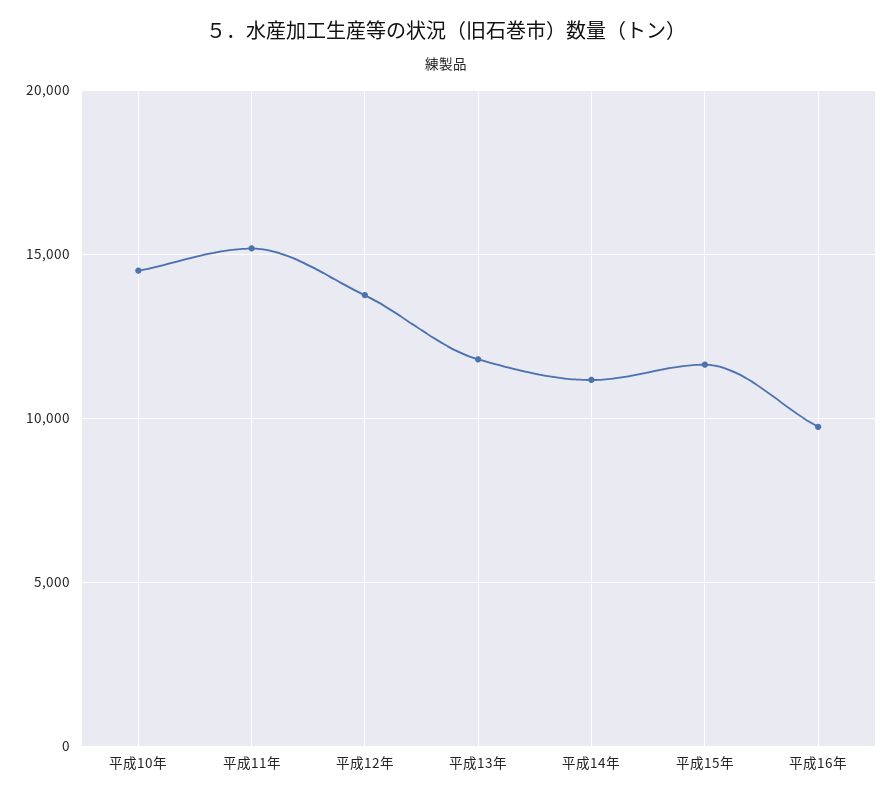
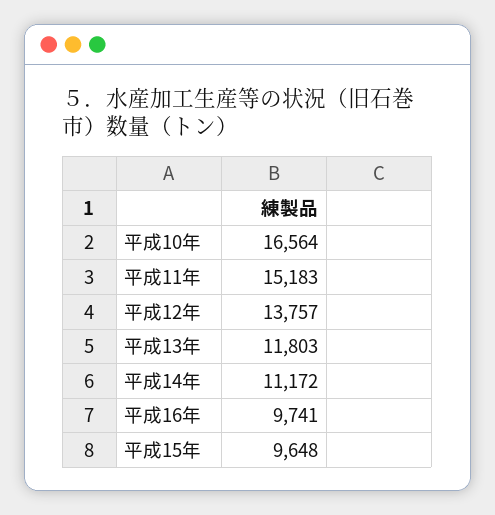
平成10年: 14500 -> 16564
平成15年: 11500 -> 9648

